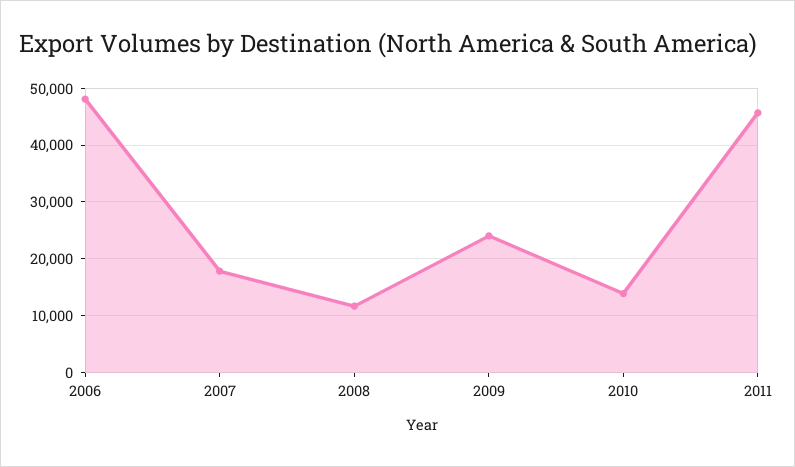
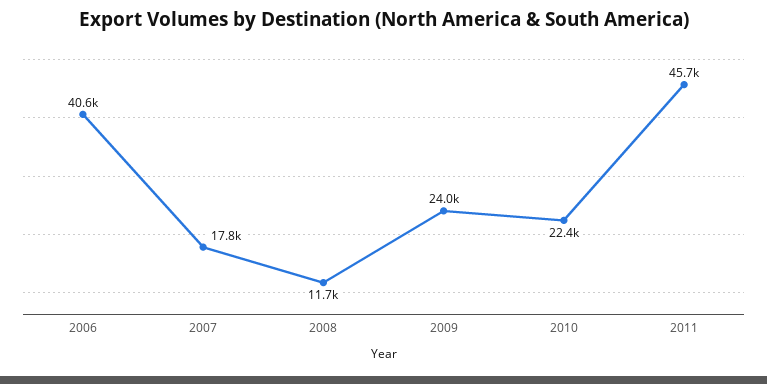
2006: 48000 -> 40600
2010: 14000 -> 22400

